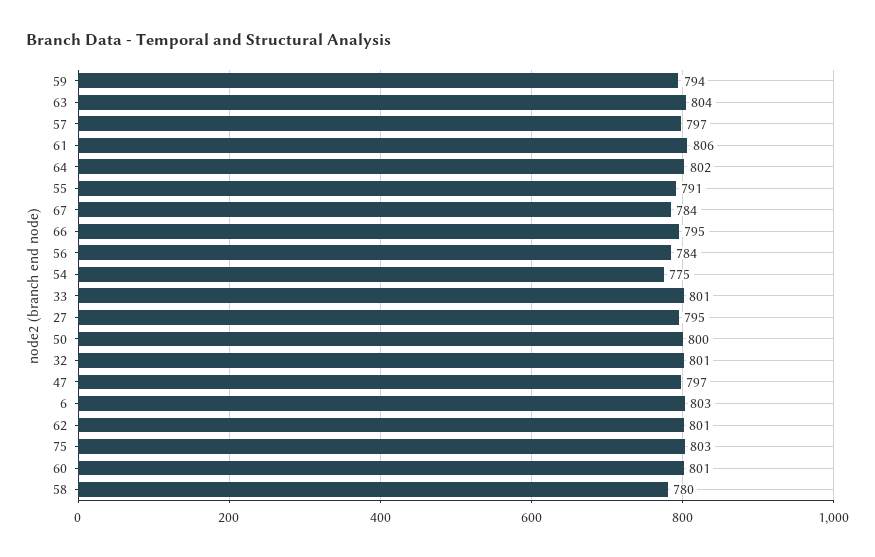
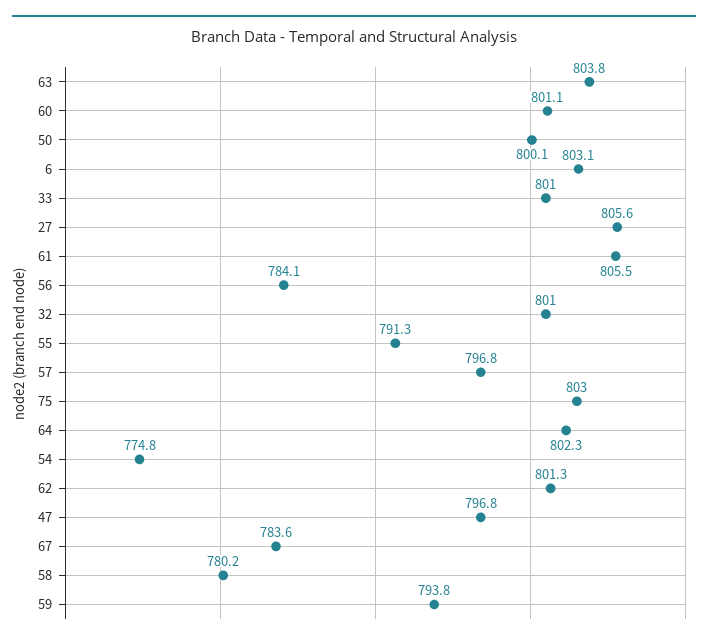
66: 795 -> none
27: 795 -> 805.6

